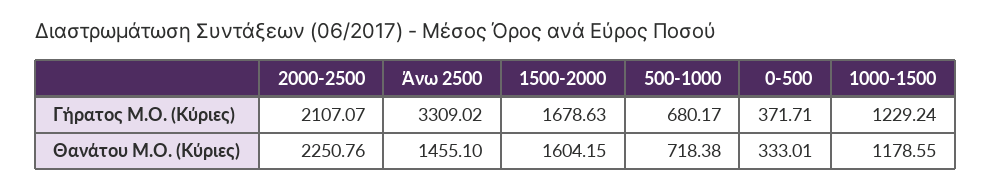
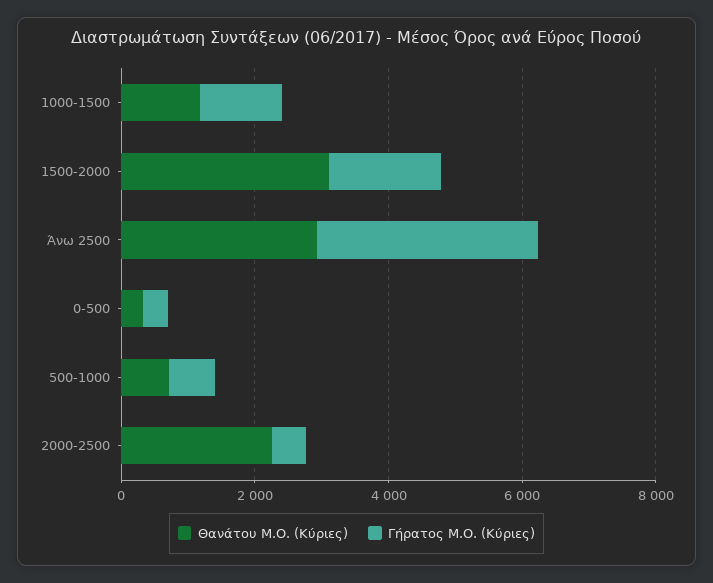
Γήρατος Μ.Ο. (Κύριες), 2000-2500: 2107.07 -> 500
Θανάτου Μ.Ο. (Κύριες), Άνω 2500: 1455.1 -> 3000
Θανάτου Μ.Ο. (Κύριες), 1500-2000: 1604.15 -> 3000

